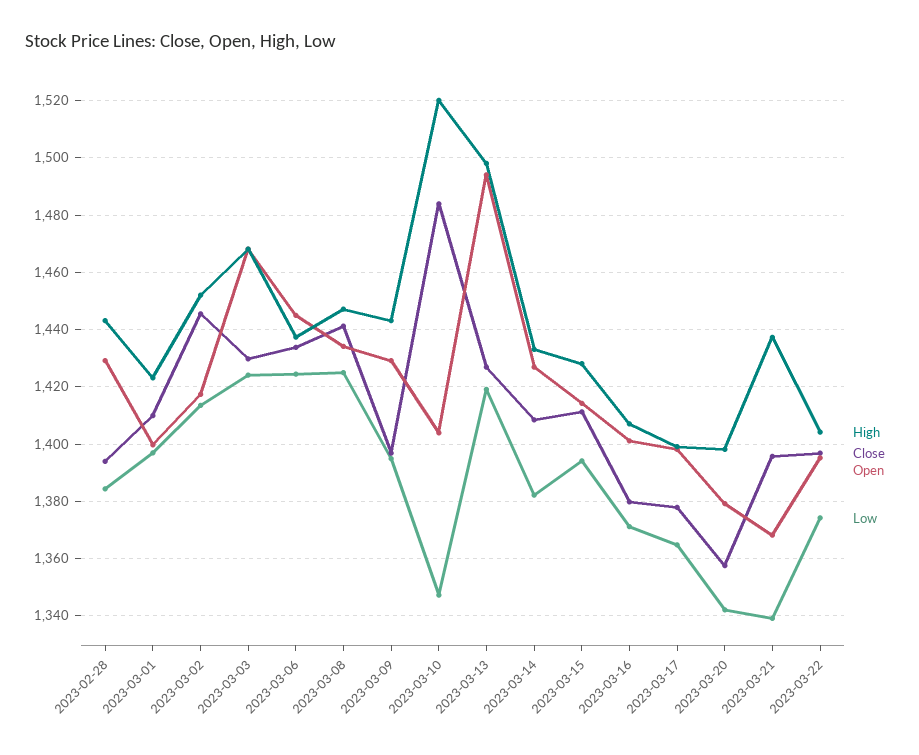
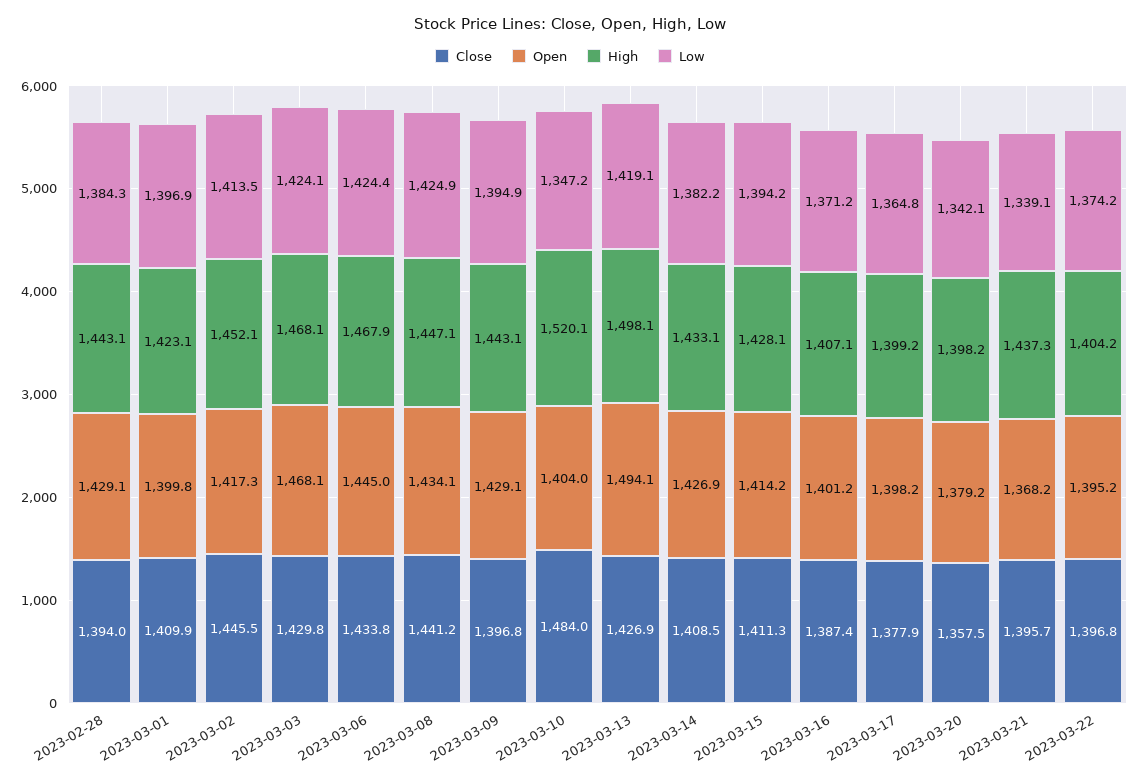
High, 2023-03-06: 1437.5 -> 1467.9
Close, 2023-03-16: 1380 -> 1387.4

